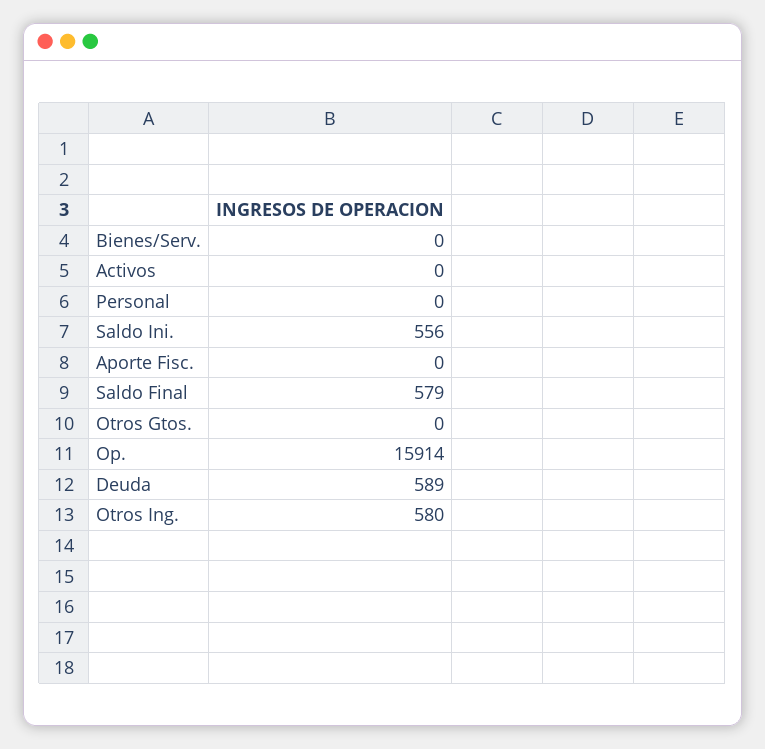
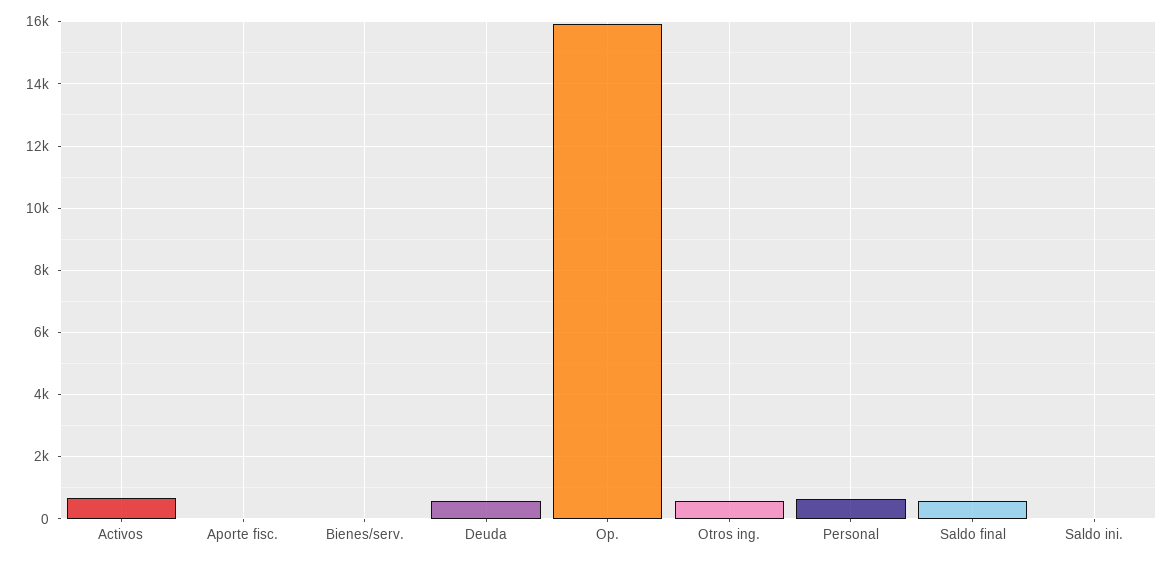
Activos: 0 -> 600
Personal: 0 -> 600
Saldo Ini.: 556 -> 0
Otros Gtos.: 0 -> none

